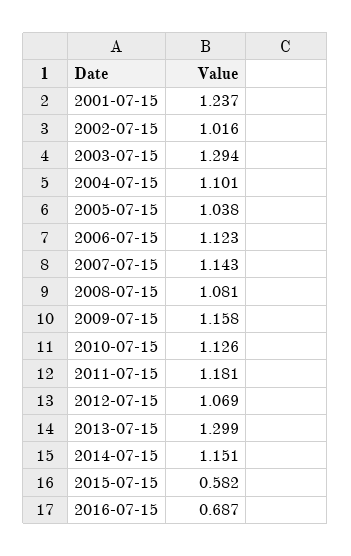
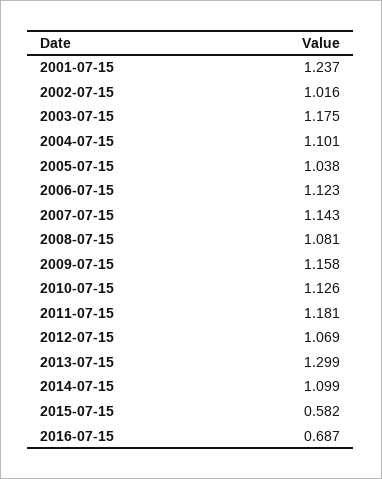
2003-07-15: 1.294 -> 1.175
2014-07-15: 1.151 -> 1.099

